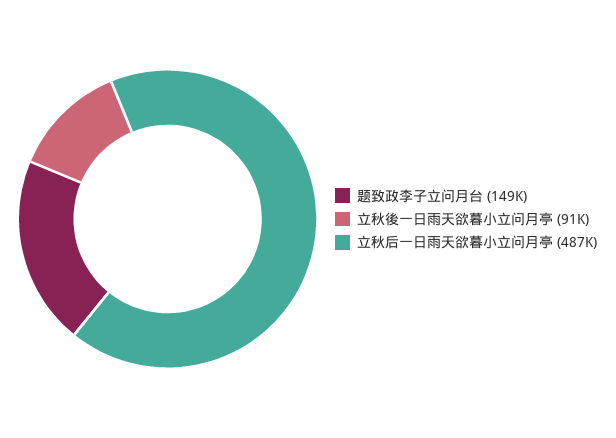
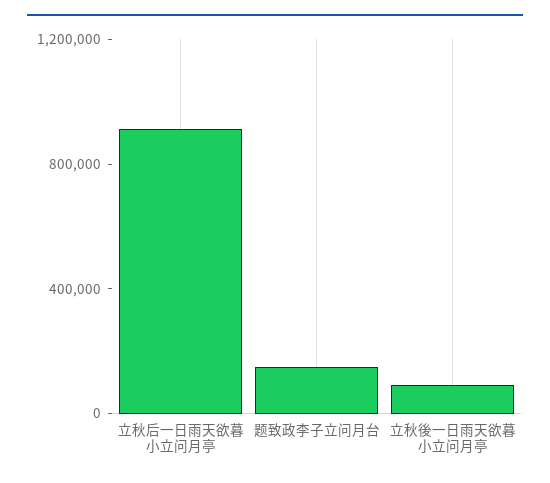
立秋后一日雨天欲暮小立问月亭: 487000 -> 900000

